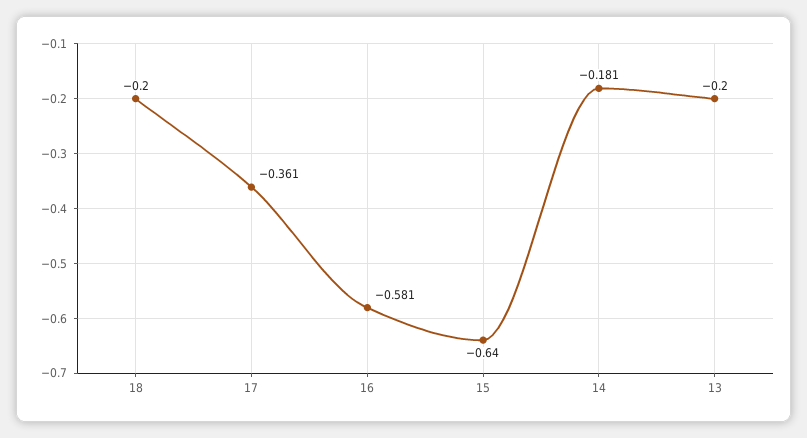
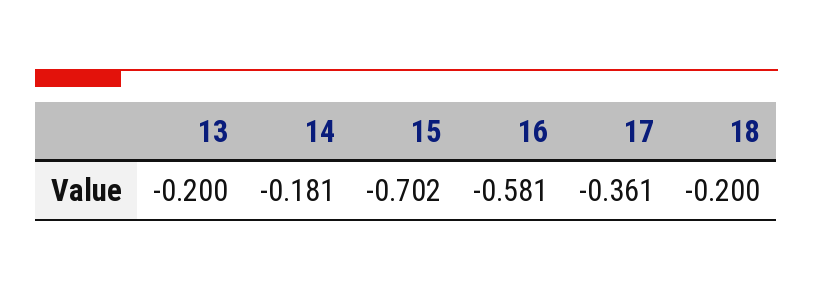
15: -0.64 -> -0.702

